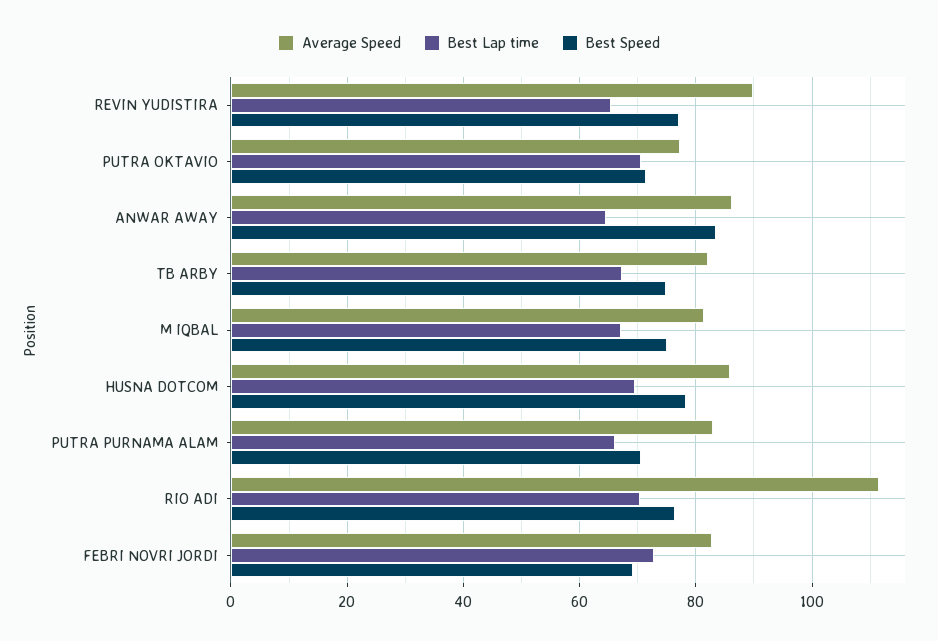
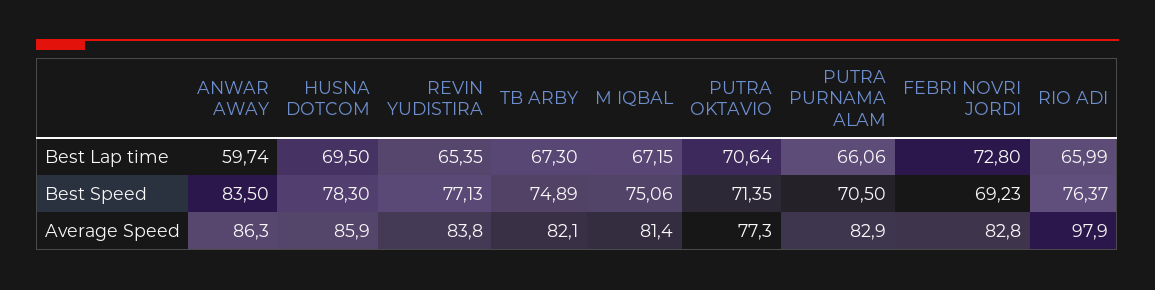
Average Speed, REVIN YUDISTIRA: 90 -> 83.8
Best Lap time, ANWAR AWAY: 64 -> 59.74
Average Speed, RIO ADI: 112 -> 97.9
Best Lap time, RIO ADI: 70 -> 65.99

